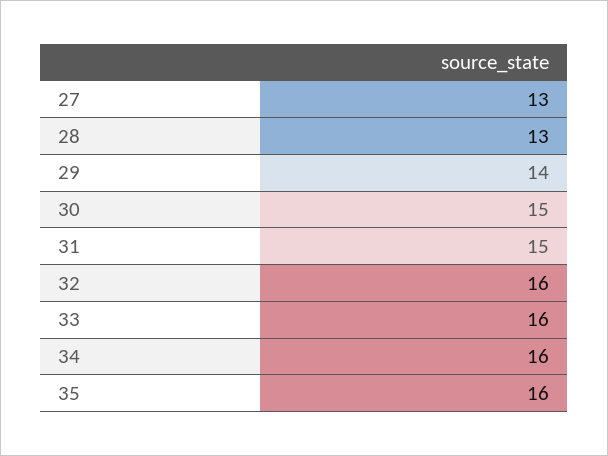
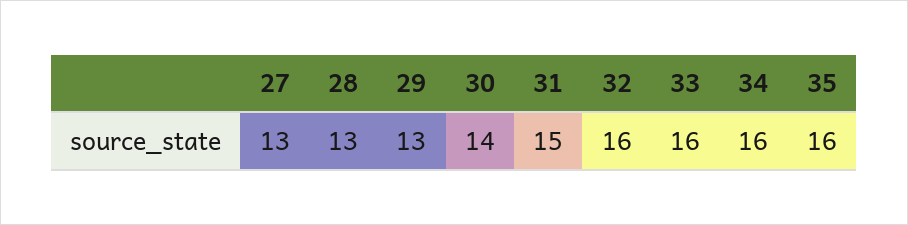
29: 14 -> 13
30: 15 -> 14

